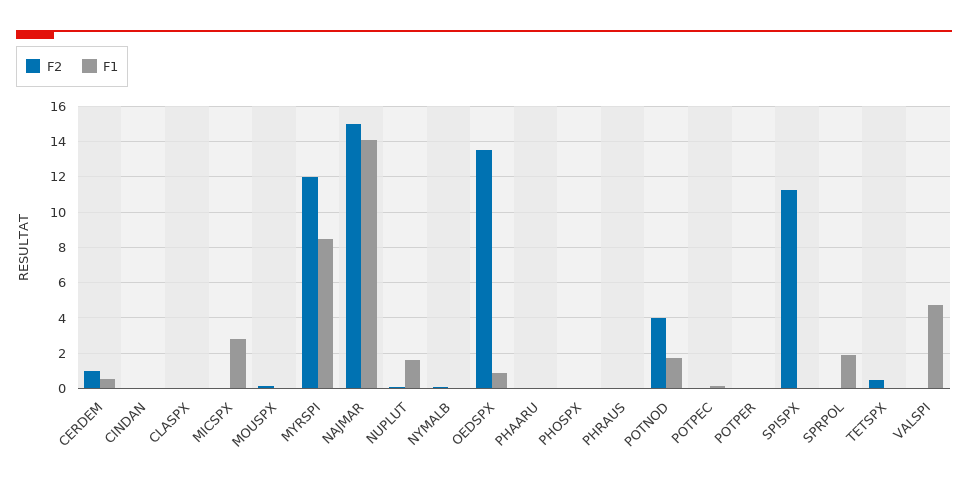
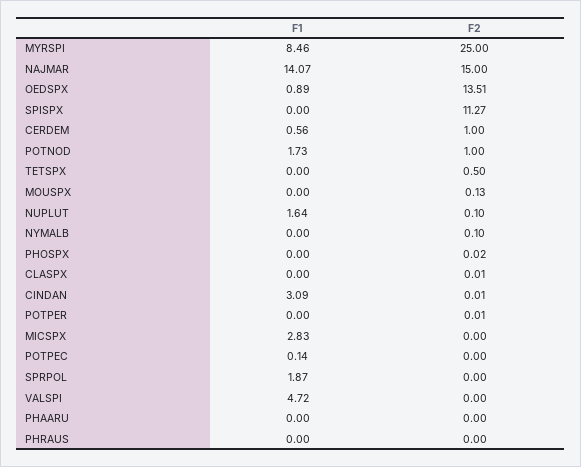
F1, CINDAN: 0 -> 3.09
F2, MYRSPI: 12 -> 25
F2, POTNOD: 4 -> 1

